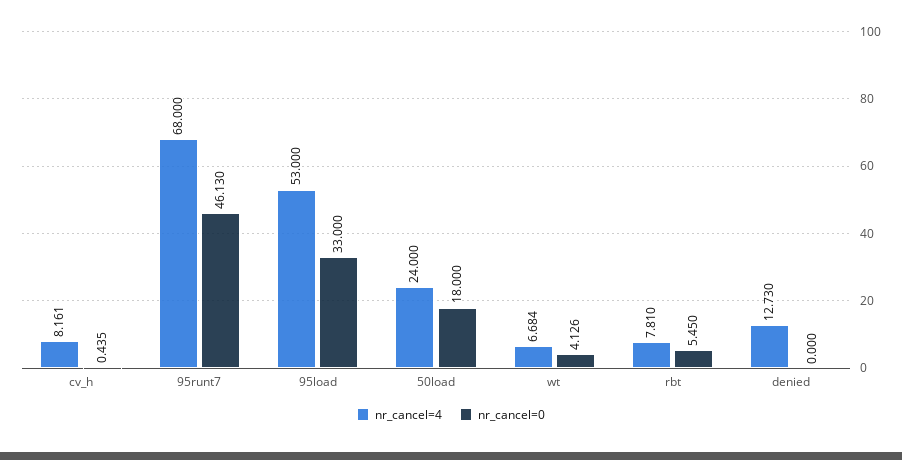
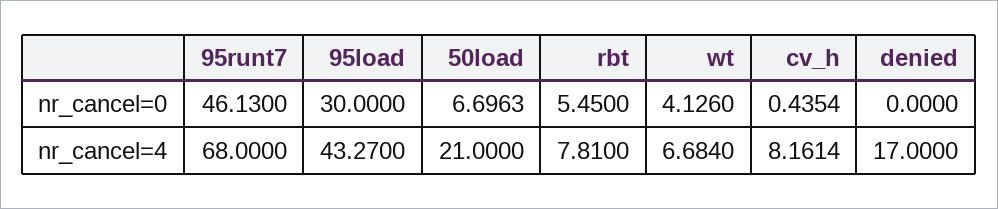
nr_cancel=4, 95load: 53 -> 43.27
nr_cancel=0, 95load: 33 -> 30
nr_cancel=4, 50load: 24 -> 21
nr_cancel=0, 50load: 18 -> 6.6963
nr_cancel=4, denied: 12.73 -> 17

